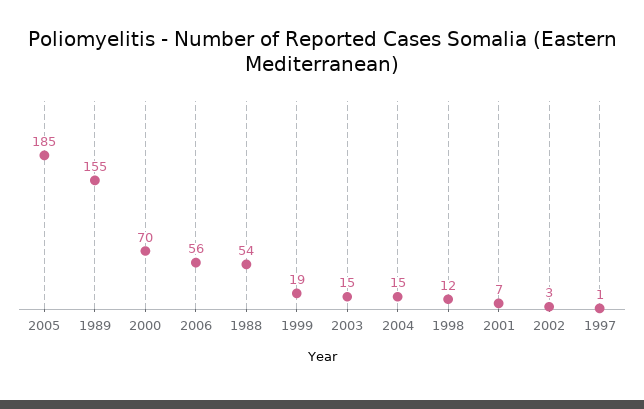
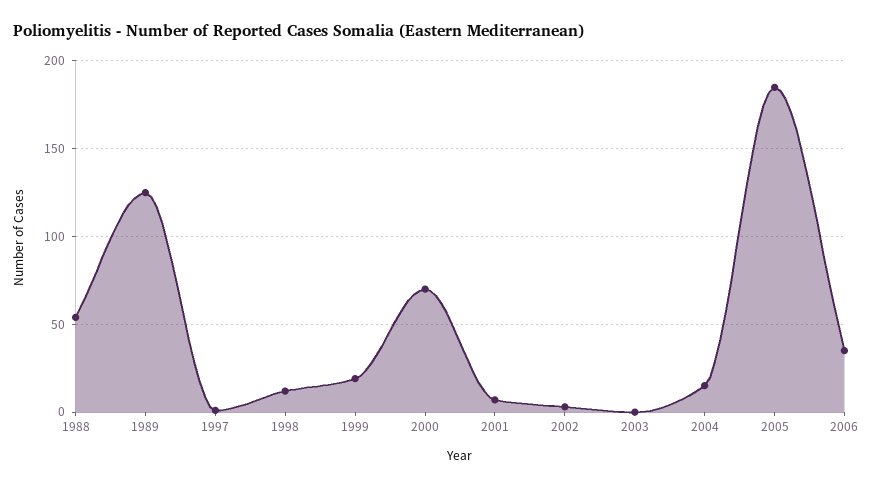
1989: 155 -> 125
2006: 56 -> 35
2003: 15 -> 0

